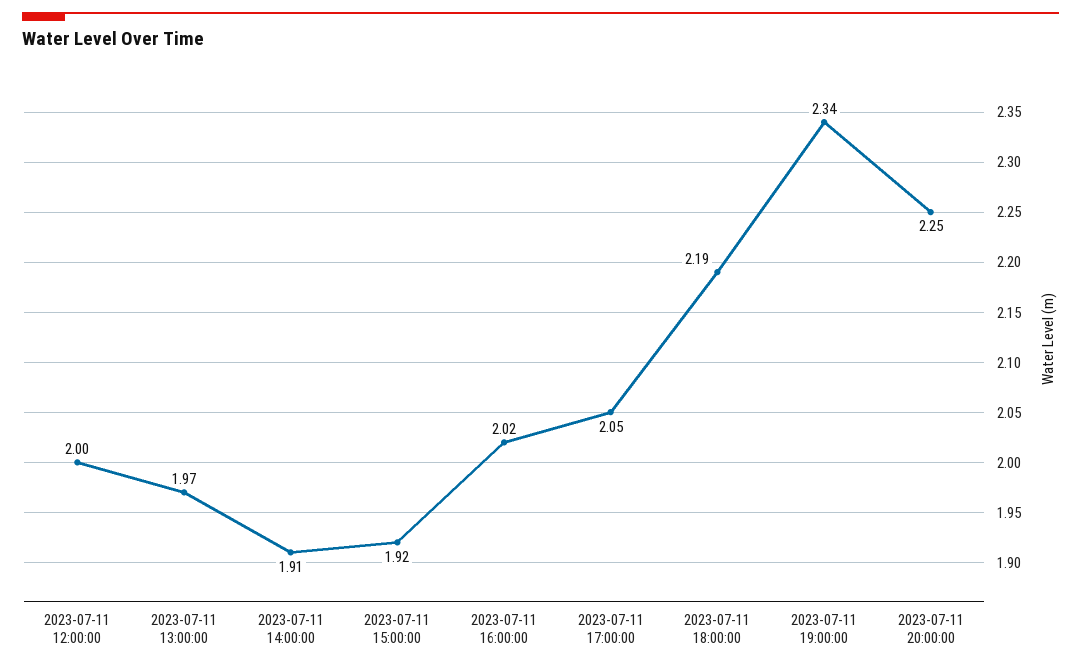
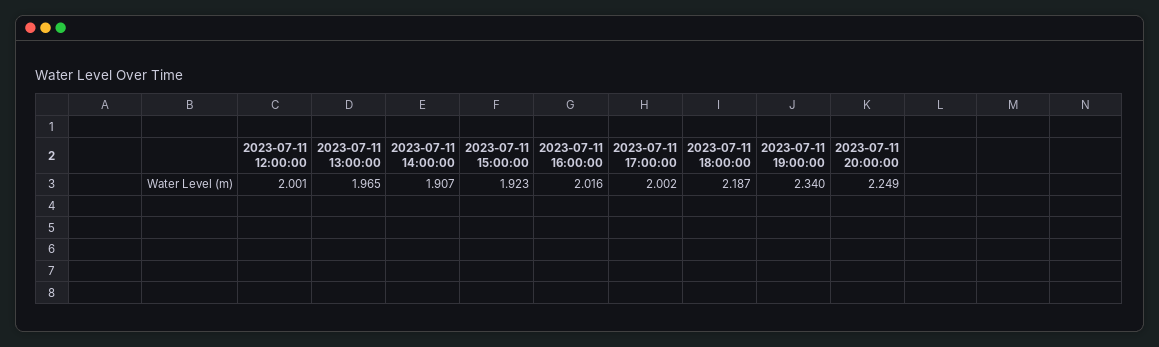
2023-07-11 17:00:00: 2.05 -> 2.002

